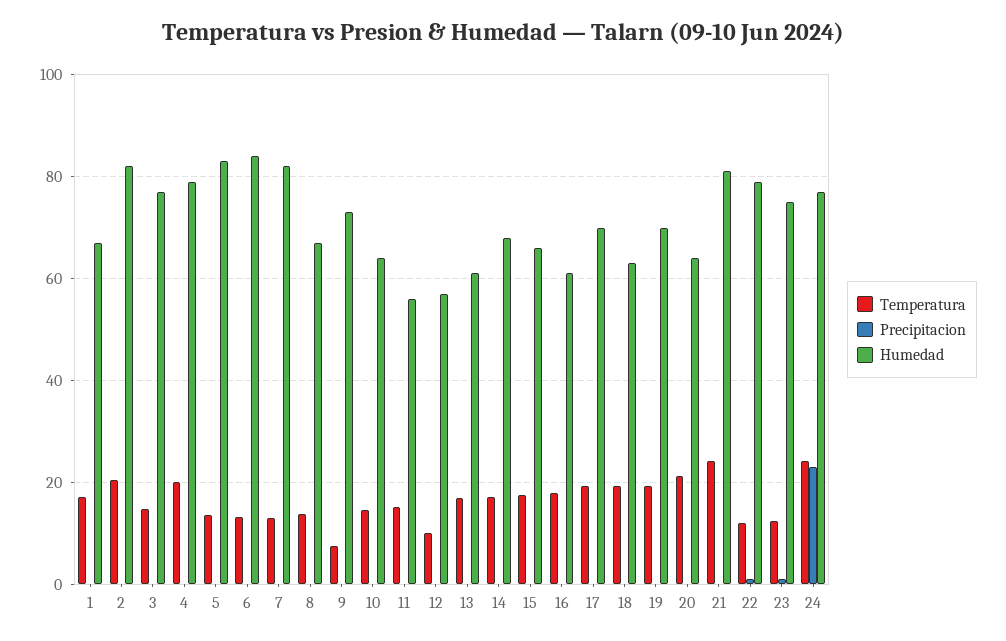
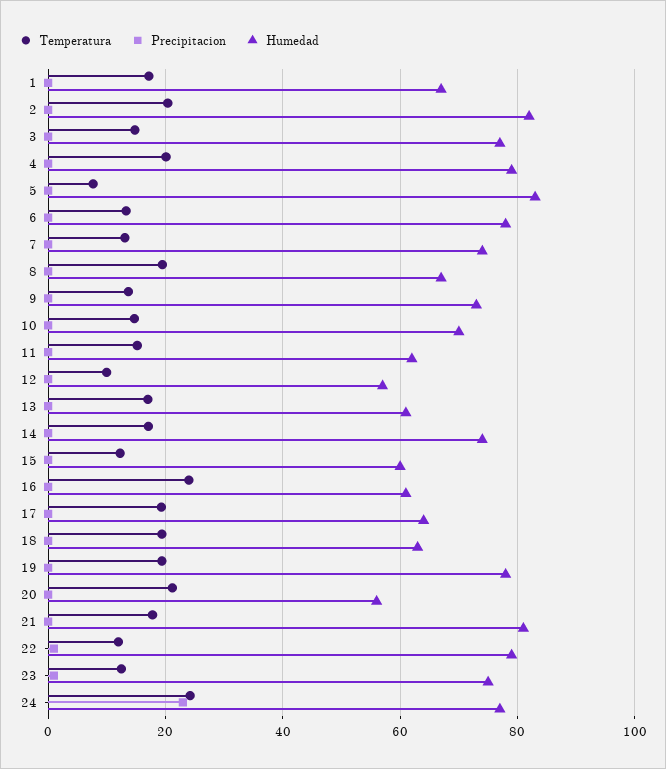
Temperatura, 5: 14 -> 8
Humedad, 6: 84 -> 78
Humedad, 7: 82 -> 74
Temperatura, 8: 14 -> 20
Temperatura, 9: 8 -> 14
Humedad, 10: 64 -> 70
Humedad, 11: 56 -> 62
Humedad, 14: 68 -> 74
Temperatura, 15: 18 -> 12
Humedad, 15: 66 -> 60
Temperatura, 16: 18 -> 24
Humedad, 17: 70 -> 64
Humedad, 19: 70 -> 78
Humedad, 20: 64 -> 56
Temperatura, 21: 24 -> 18

